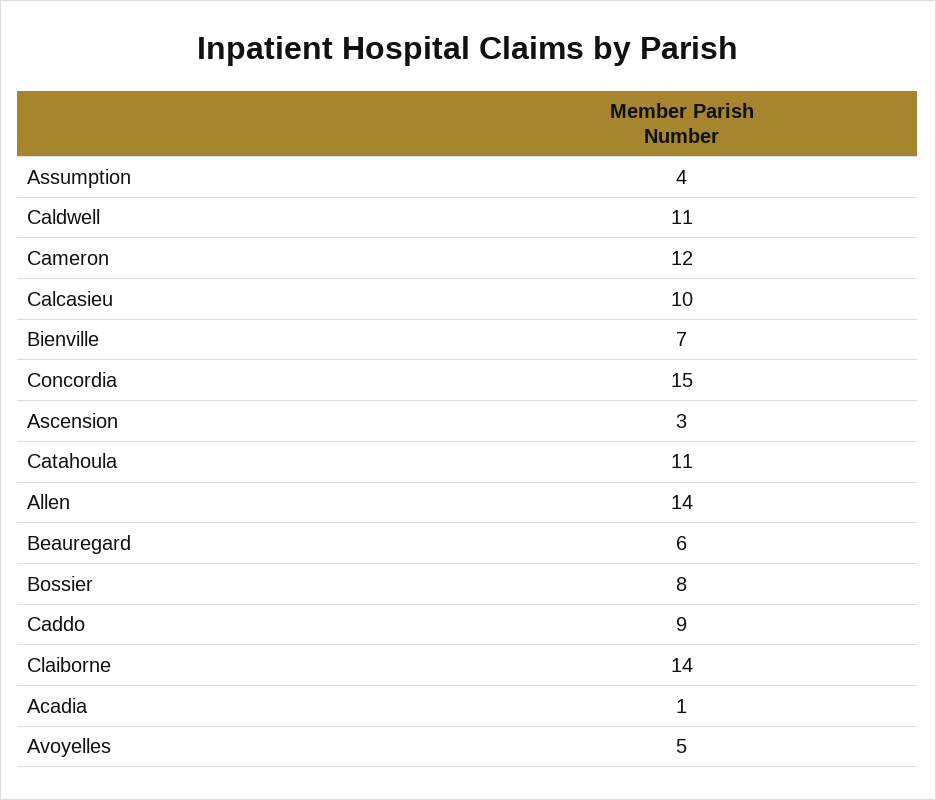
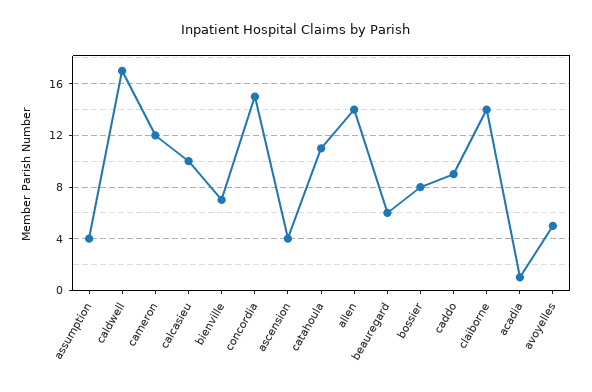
Caldwell: 11 -> 17
Ascension: 3 -> 4

